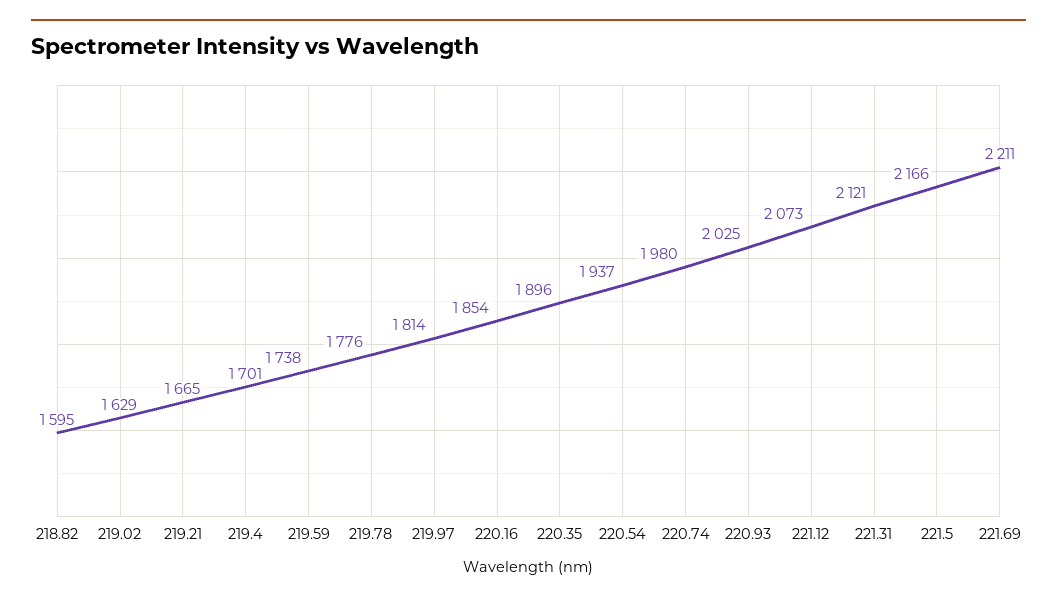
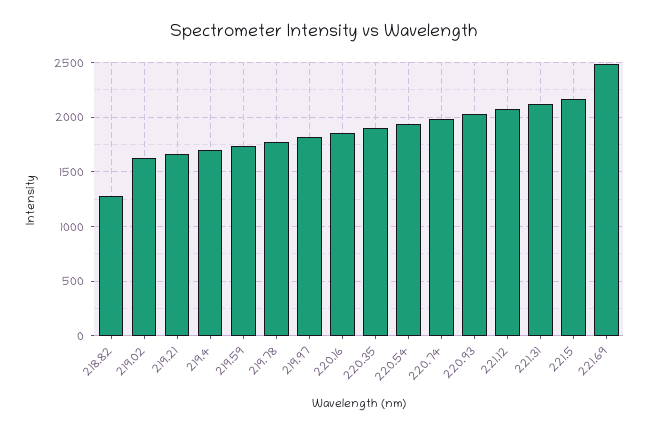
218.82: 1595 -> 1300
221.69: 2211 -> 2500

